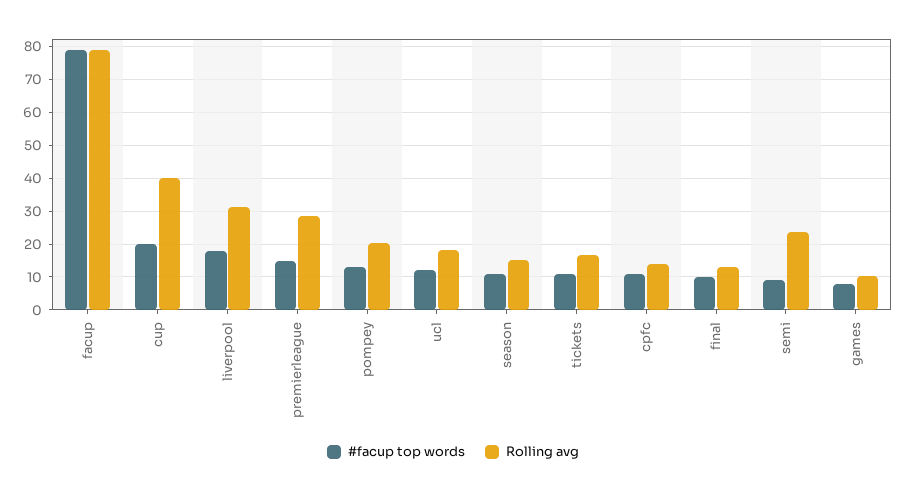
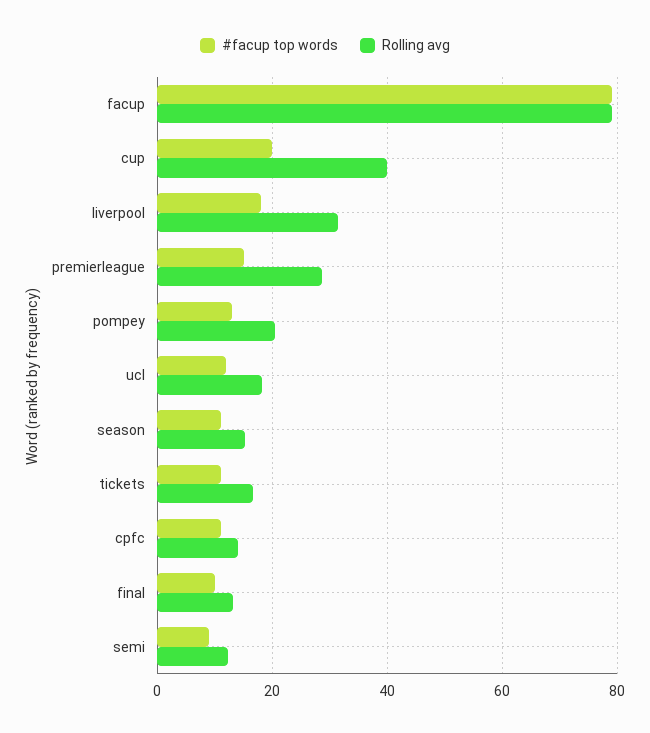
Rolling avg, semi: 24 -> 12
#facup top words, games: 8 -> none
Rolling avg, games: 10 -> none

